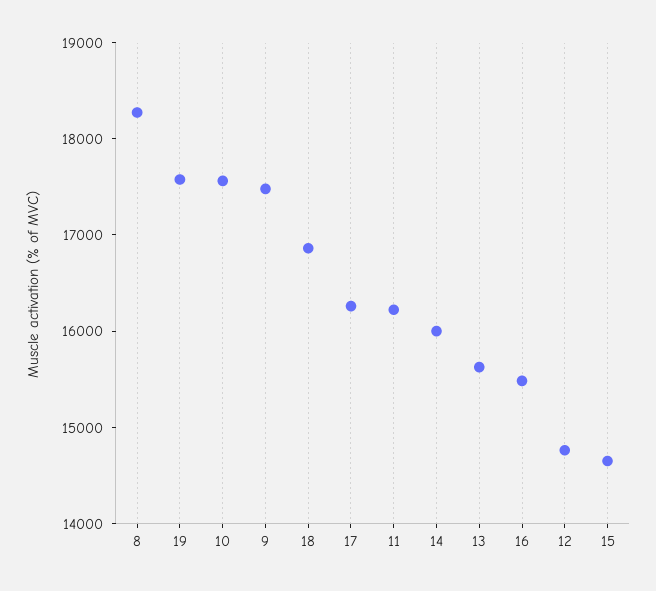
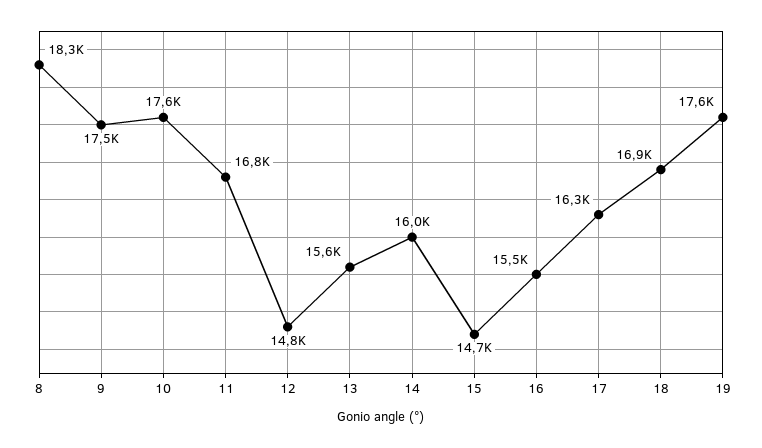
11: 16200 -> 16800

